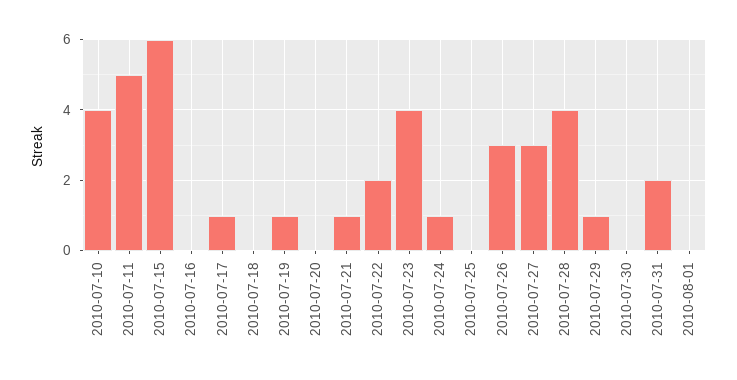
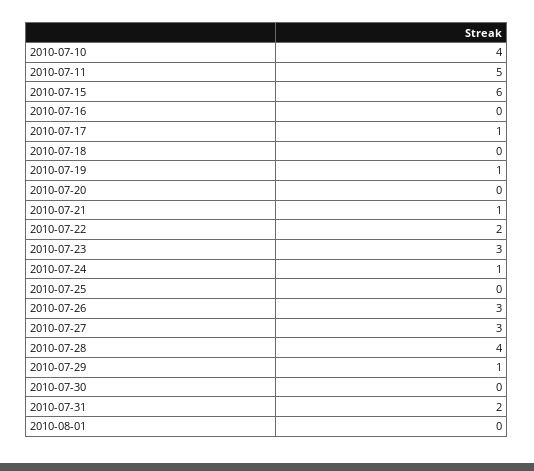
2010-07-23: 4 -> 3

